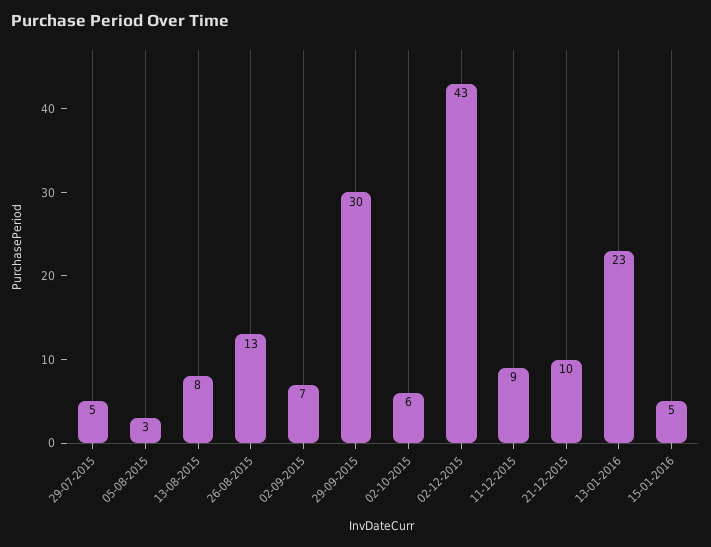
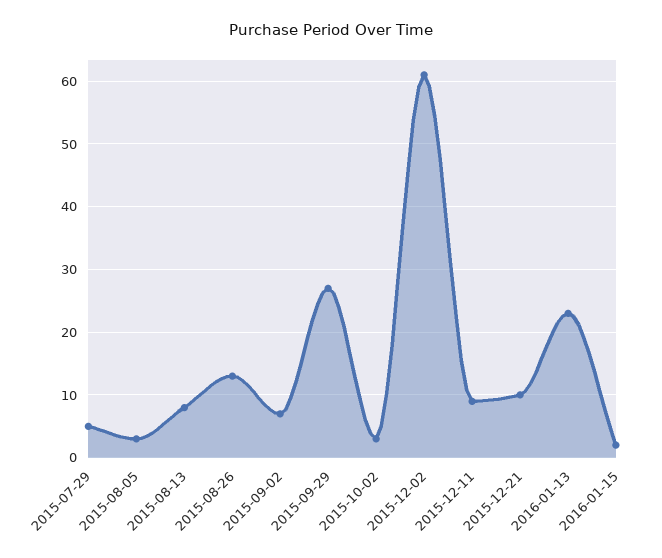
29-09-2015: 30 -> 27
02-10-2015: 6 -> 3
02-12-2015: 43 -> 61
15-01-2016: 5 -> 2

